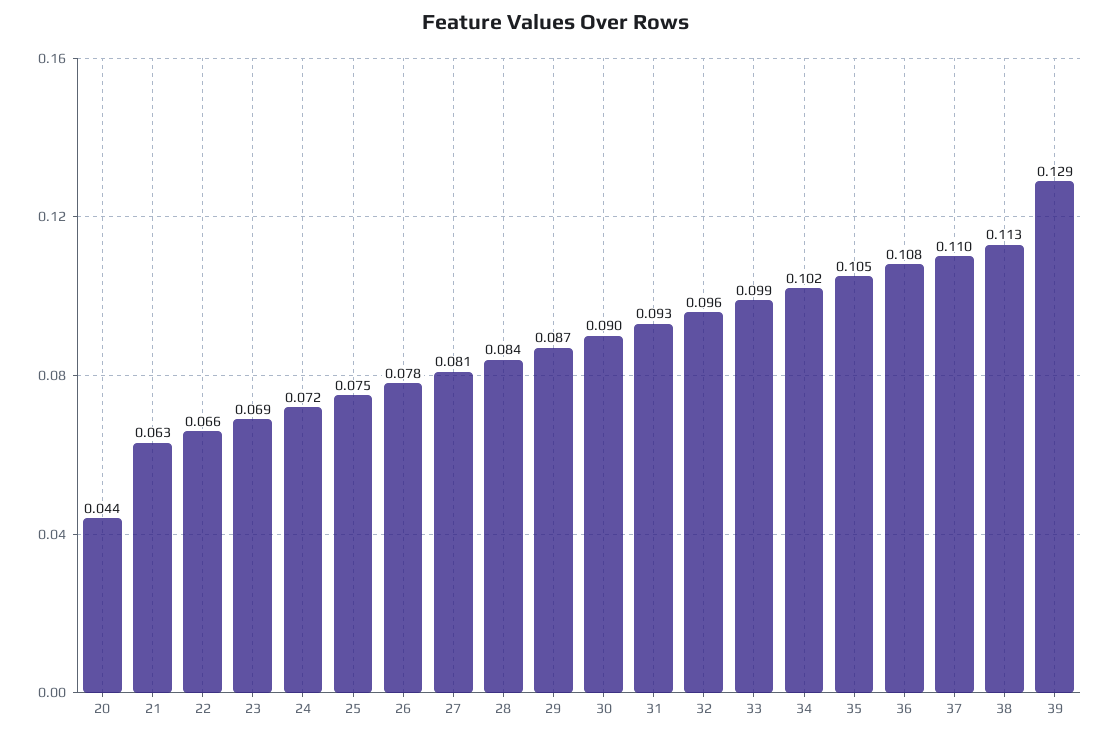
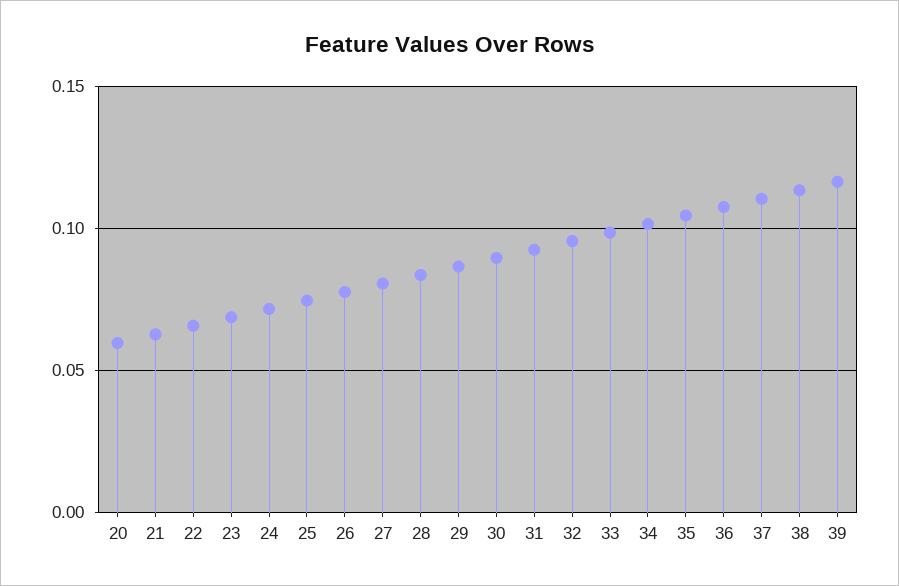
20: 0.044 -> 0.06
39: 0.129 -> 0.115

